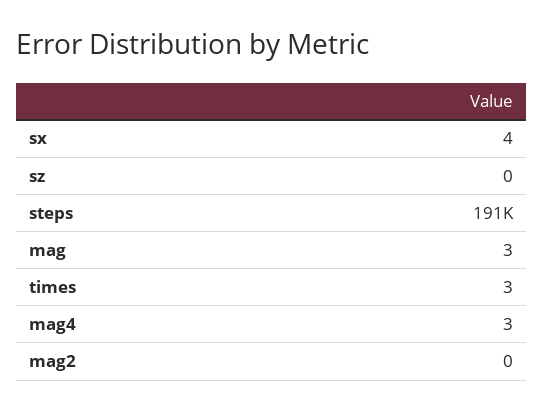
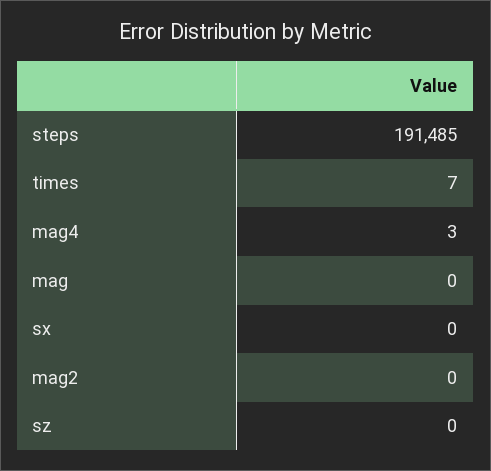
sx: 4 -> 0
mag: 3 -> 0
times: 3 -> 7

